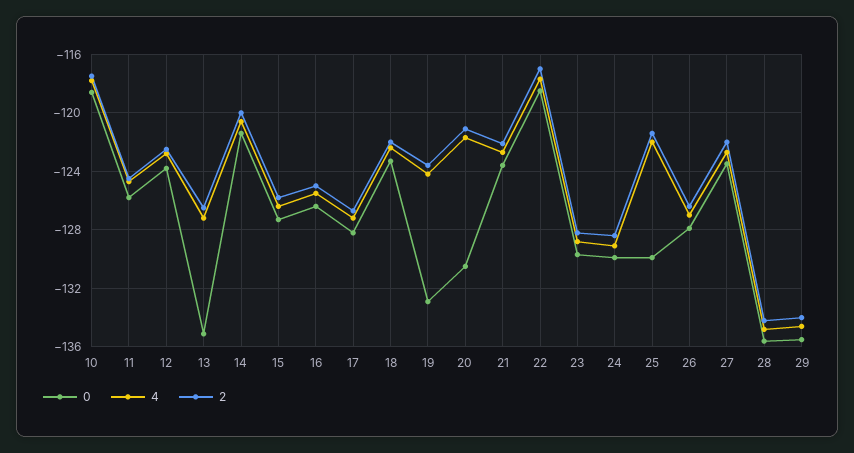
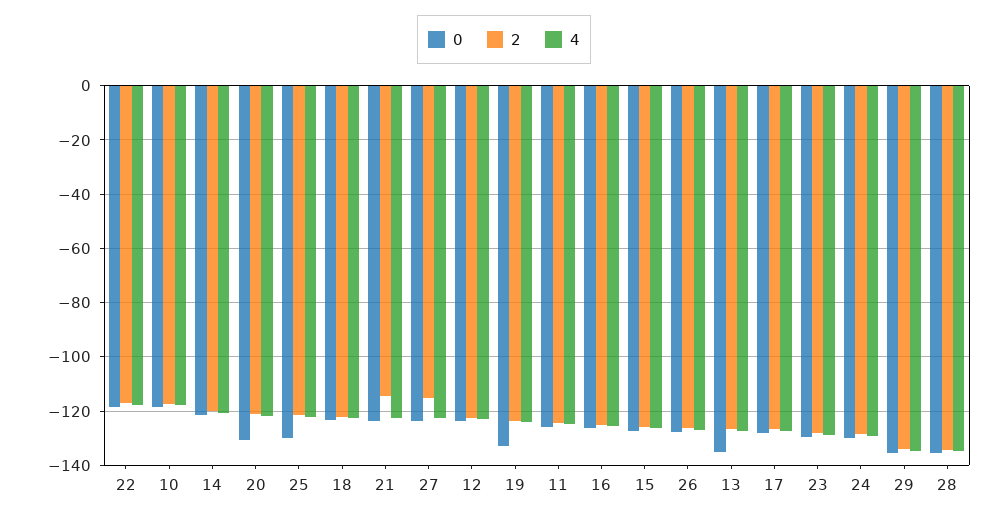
2, 21: -122 -> -115
2, 27: -122 -> -115

